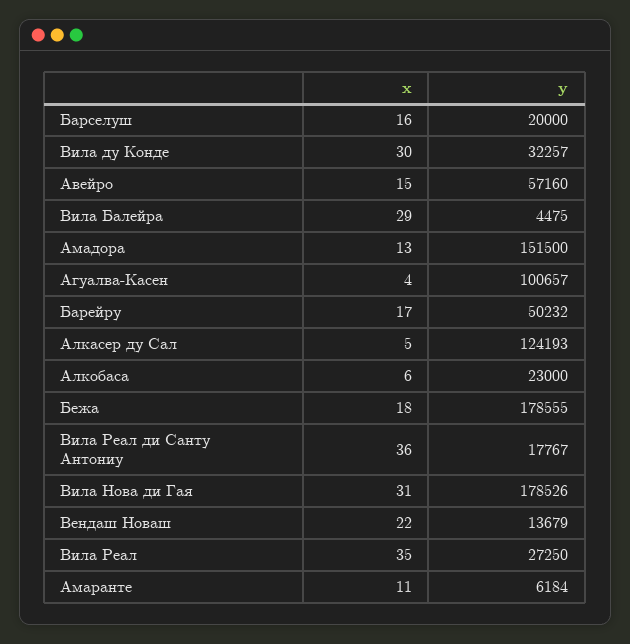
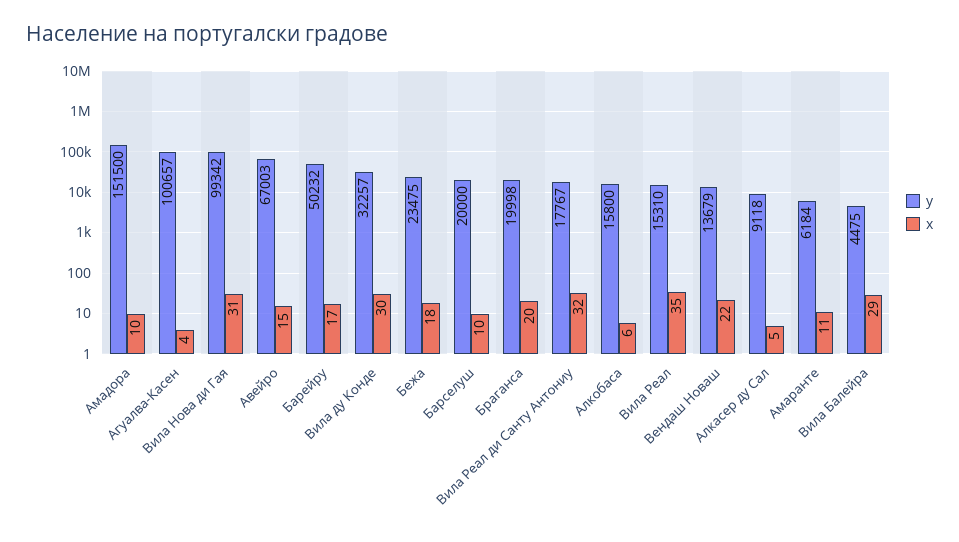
x, Барселуш: 16 -> 10
y, Авейро: 57160 -> 67003
x, Амадора: 13 -> 10
y, Алкасер ду Сал: 124193 -> 9118
y, Алкобаса: 23000 -> 15800
y, Бежа: 178555 -> 23475
x, Вила Реал ди Санту Антониу: 36 -> 32
y, Вила Нова ди Гая: 178526 -> 99342
y, Вила Реал: 27250 -> 15310
y, Браганса: none -> 19998
x, Браганса: none -> 20

